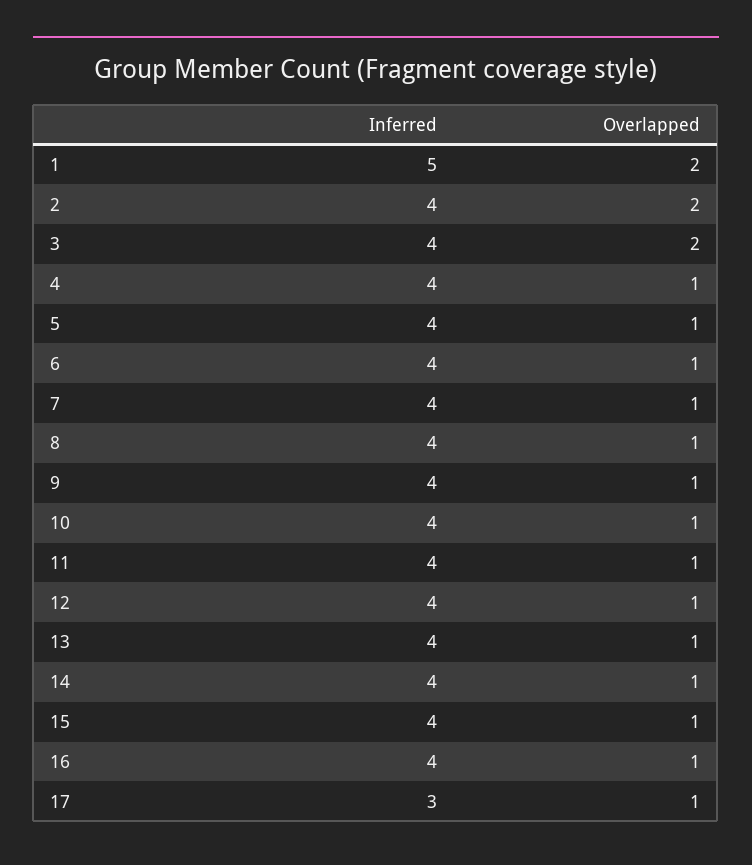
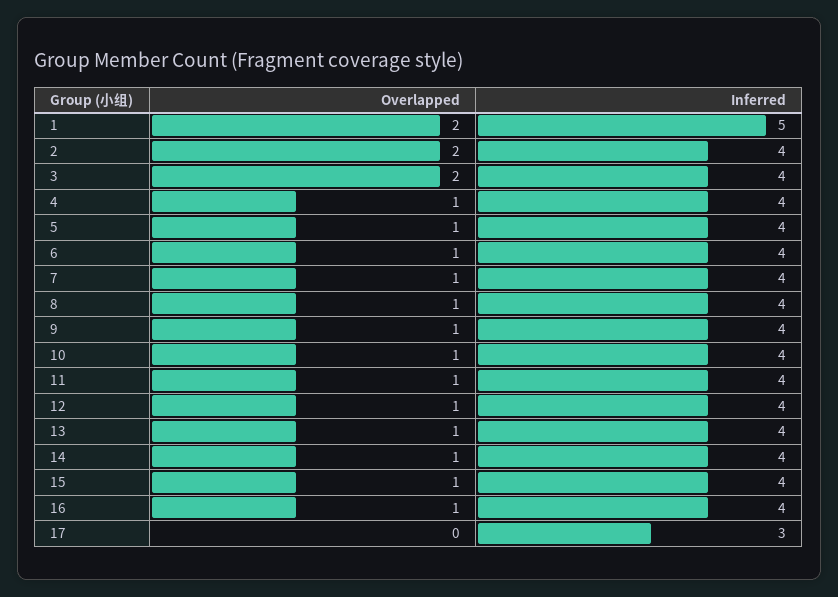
Overlapped, 17: 1 -> 0

